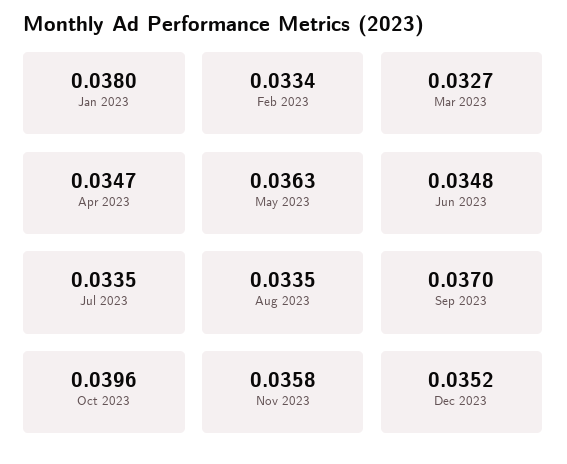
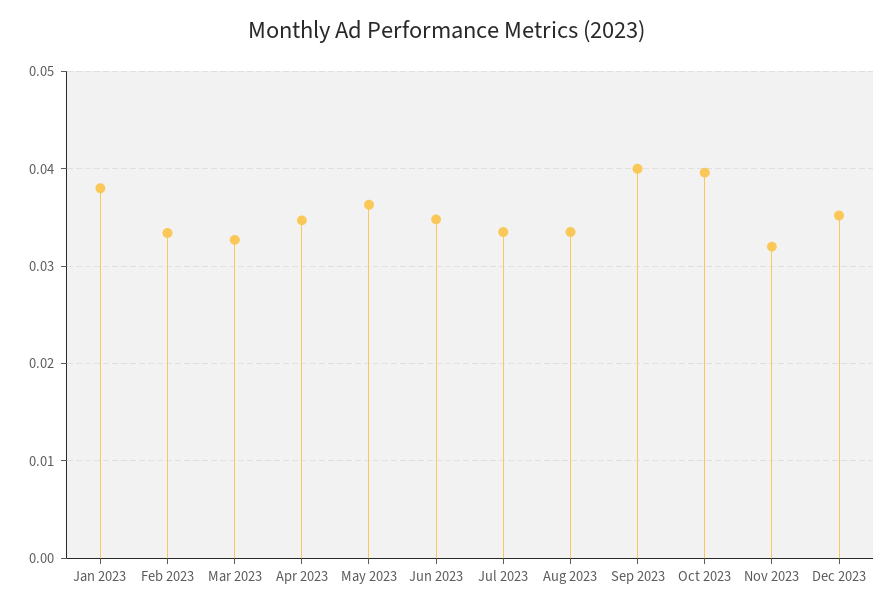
Sep 2023: 0.037 -> 0.04
Nov 2023: 0.0358 -> 0.032

